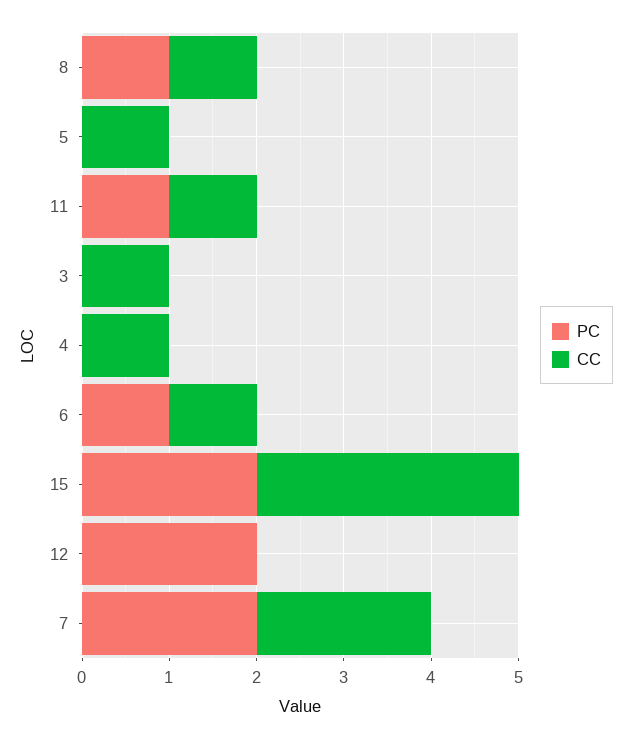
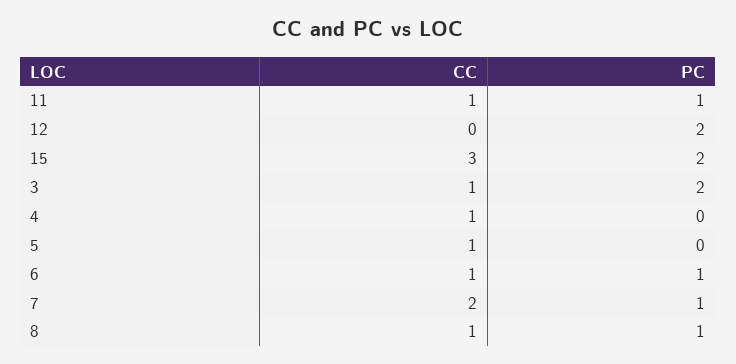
PC, 3: 0 -> 2
PC, 7: 2 -> 1

